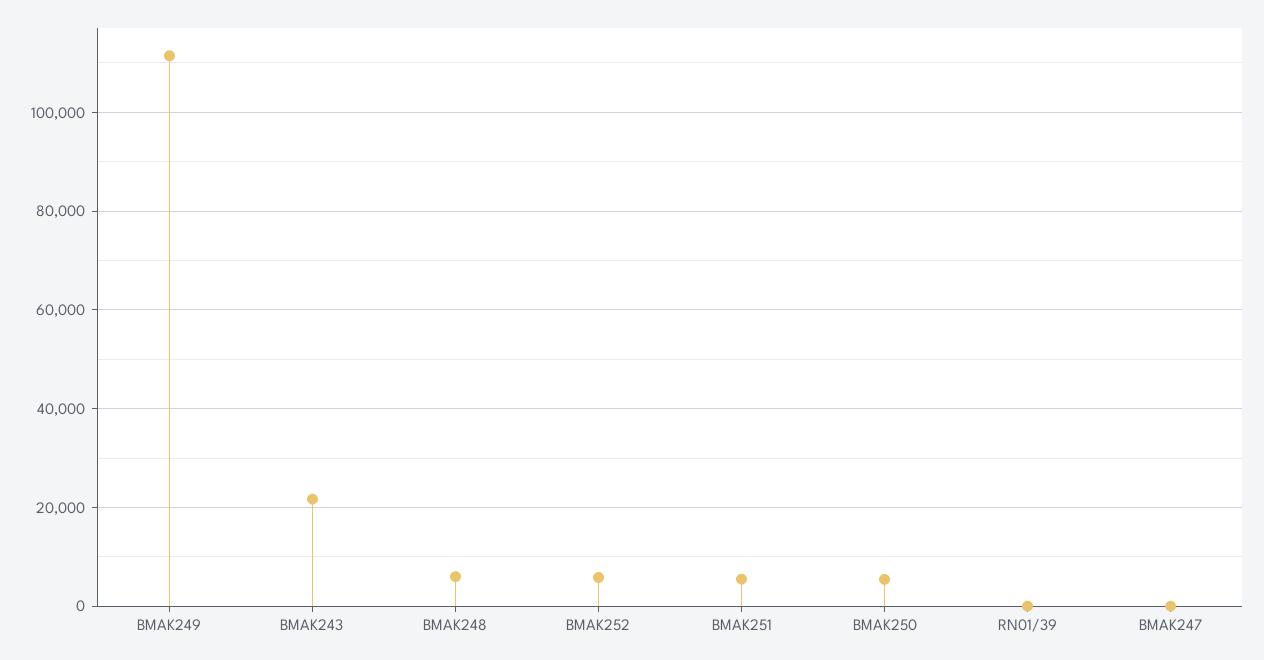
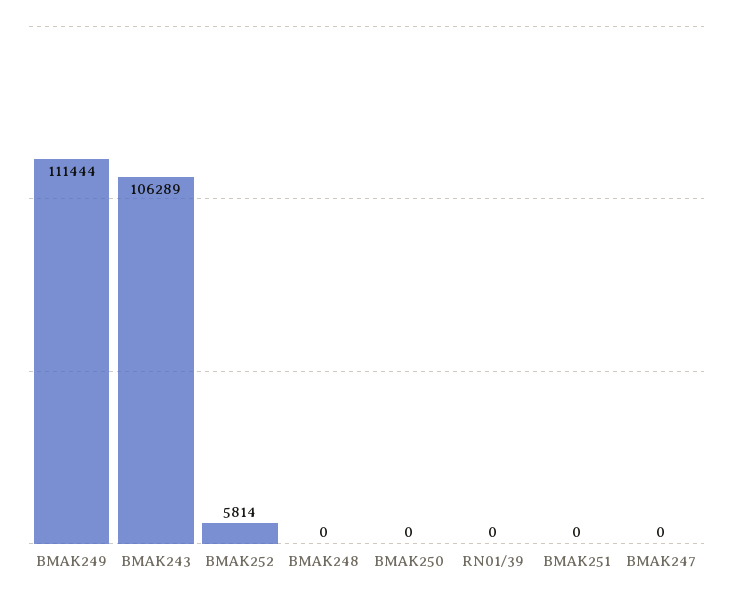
BMAK243: 22000 -> 106289
BMAK248: 6000 -> 0
BMAK251: 6000 -> 0
BMAK250: 6000 -> 0

